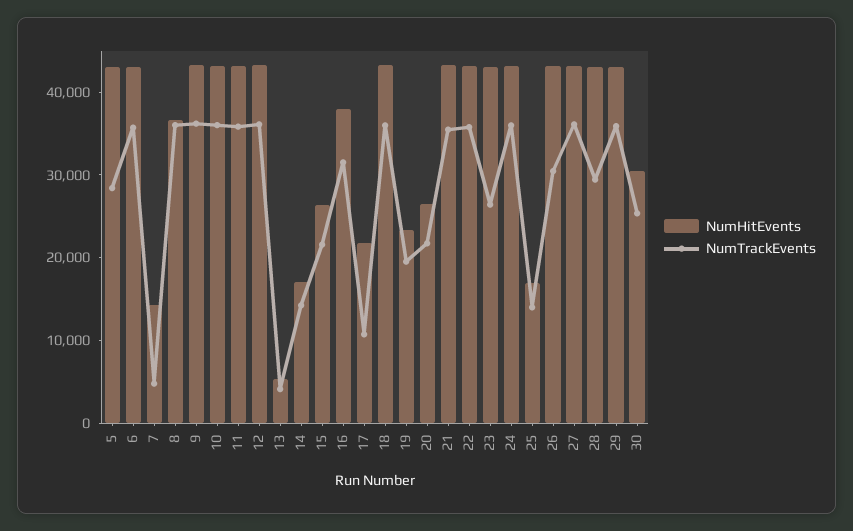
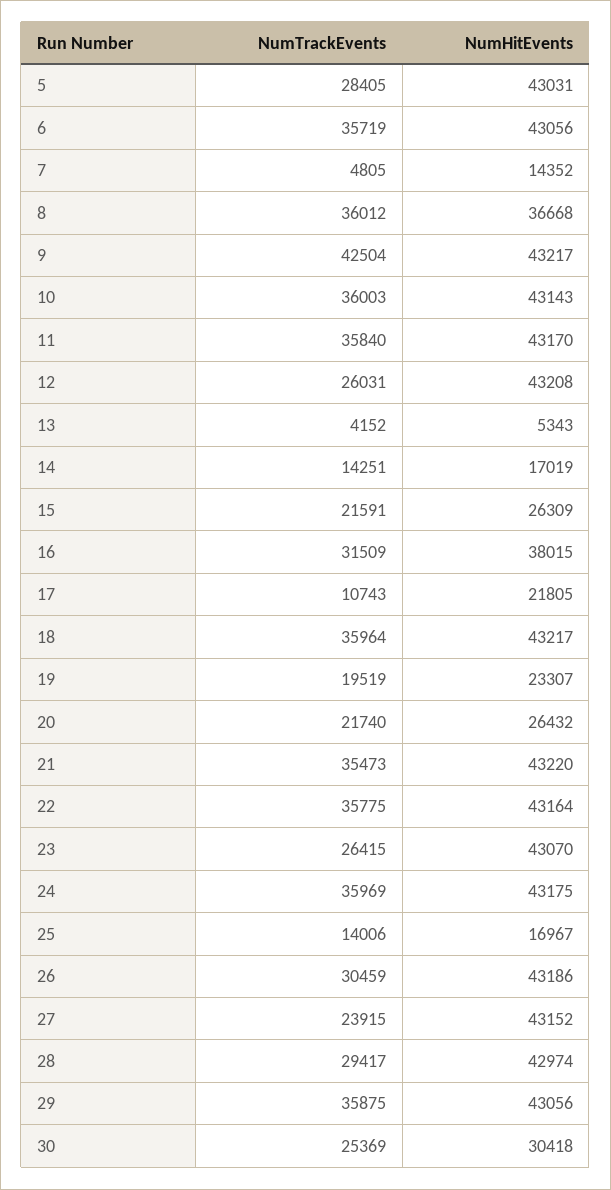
NumTrackEvents, 9: 36000 -> 42504
NumTrackEvents, 12: 36000 -> 26031
NumTrackEvents, 27: 36000 -> 23915

